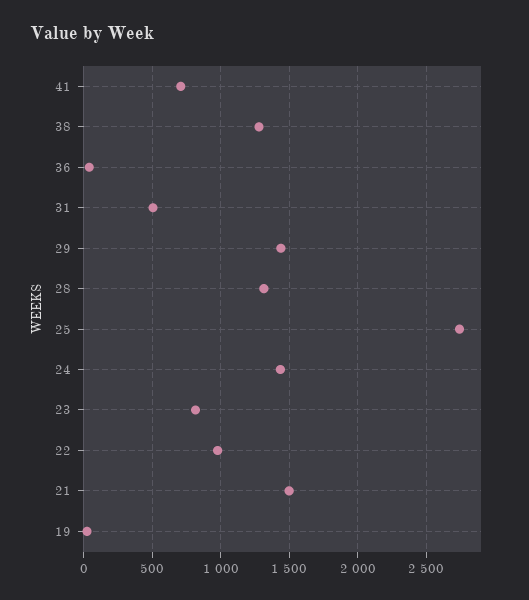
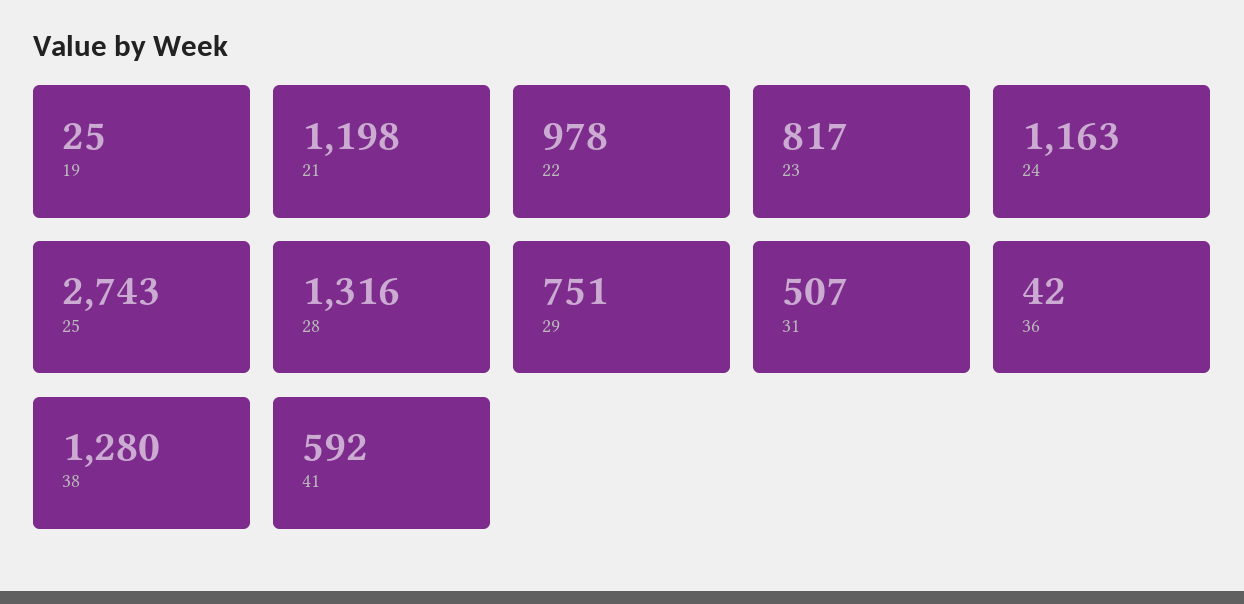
41: 700 -> 592
29: 1450 -> 751
24: 1450 -> 1163
21: 1500 -> 1198

